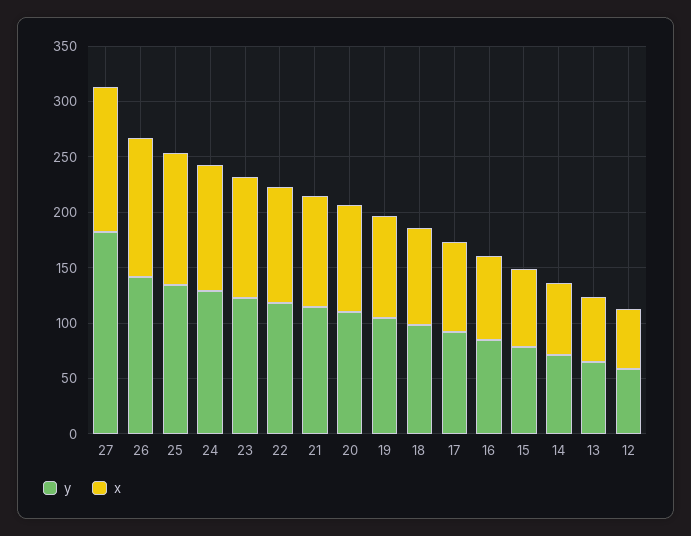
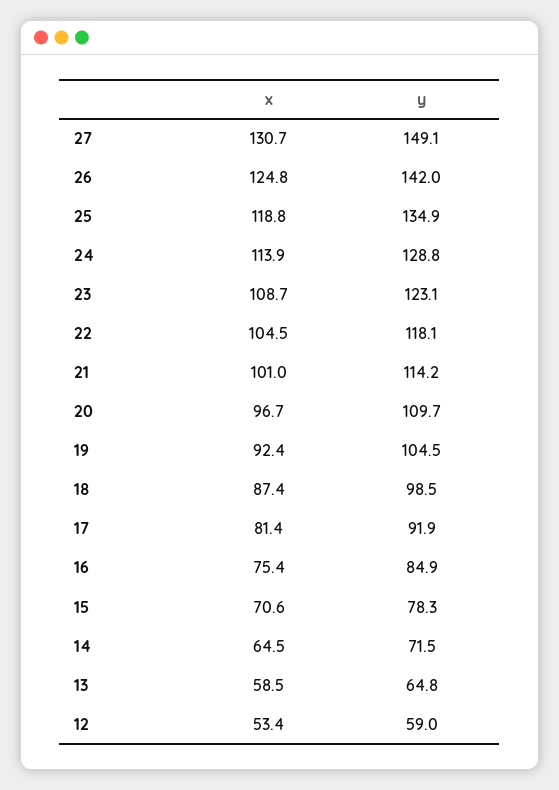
y, 27: 180 -> 149.1

